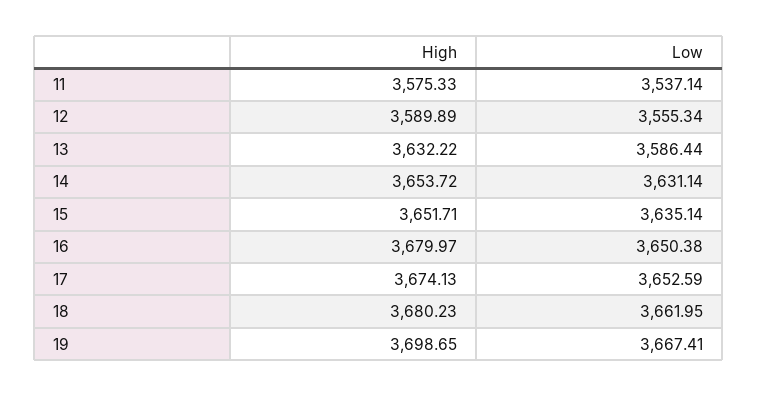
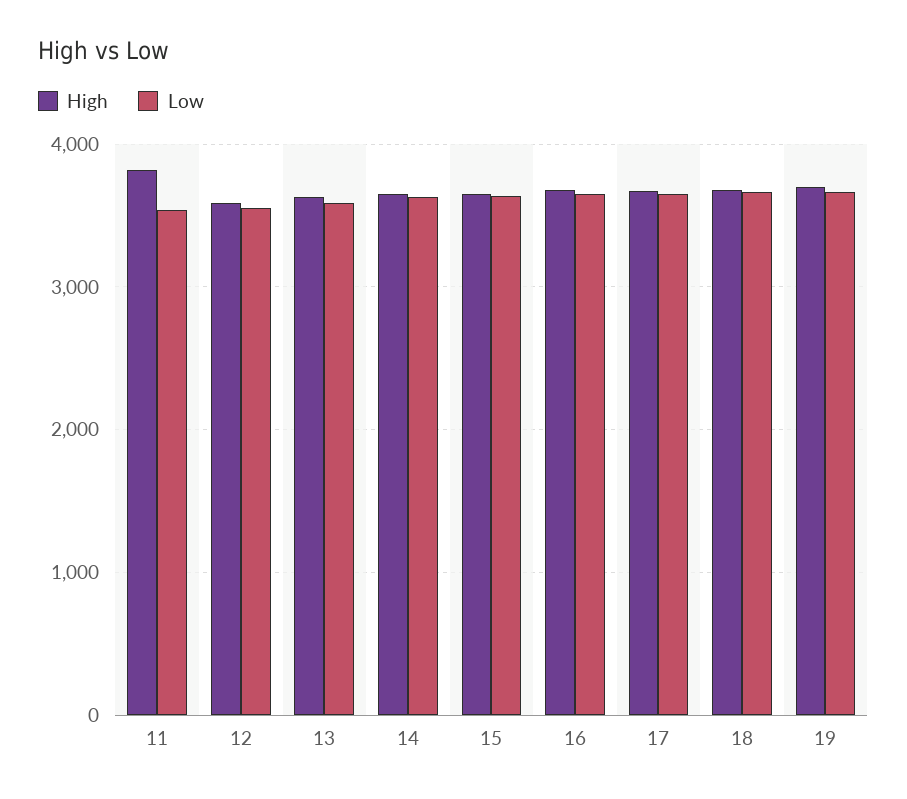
High, 11: 3575.33 -> 3800

